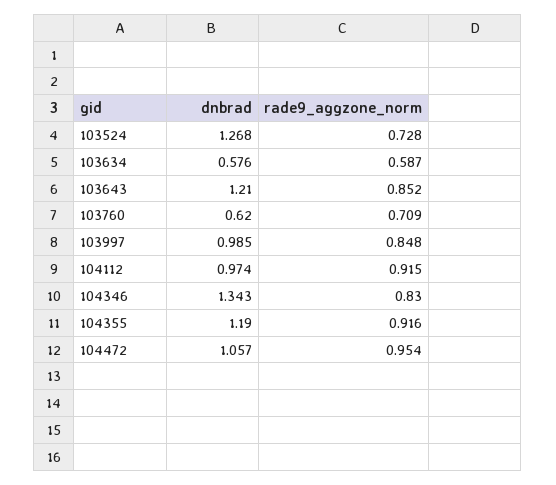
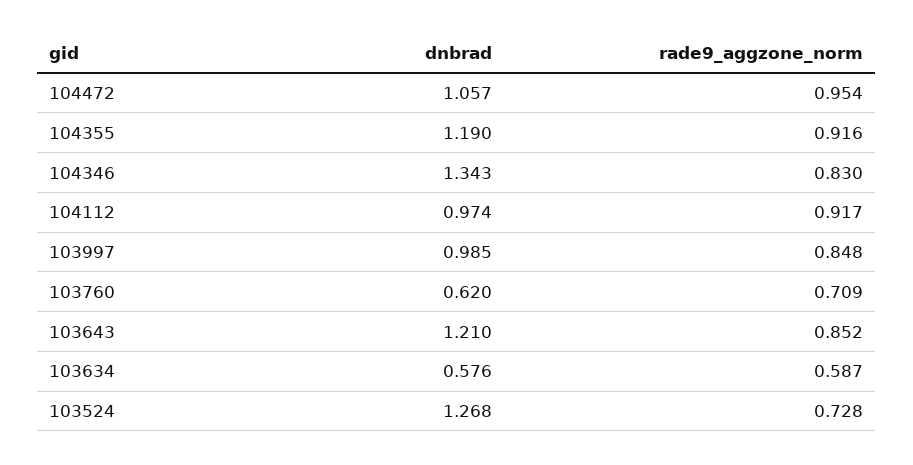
rade9_aggzone_norm, 104112: 0.915 -> 0.917

